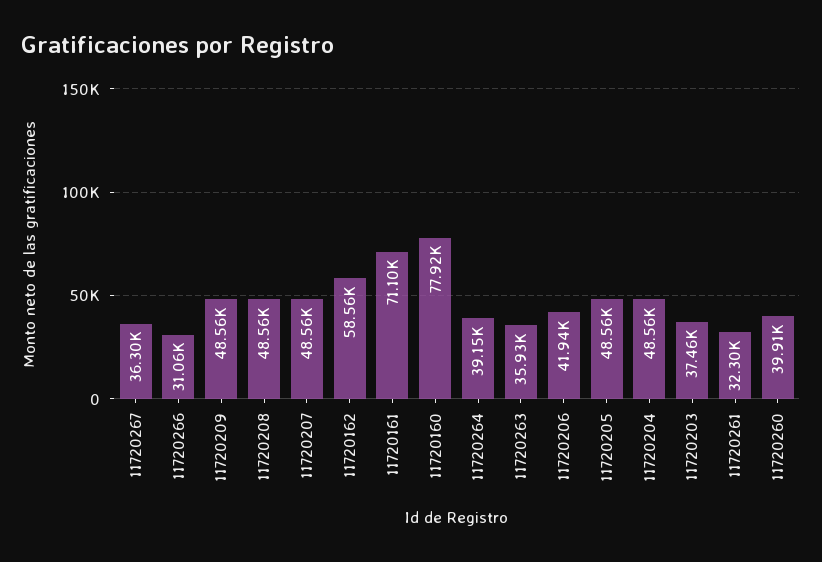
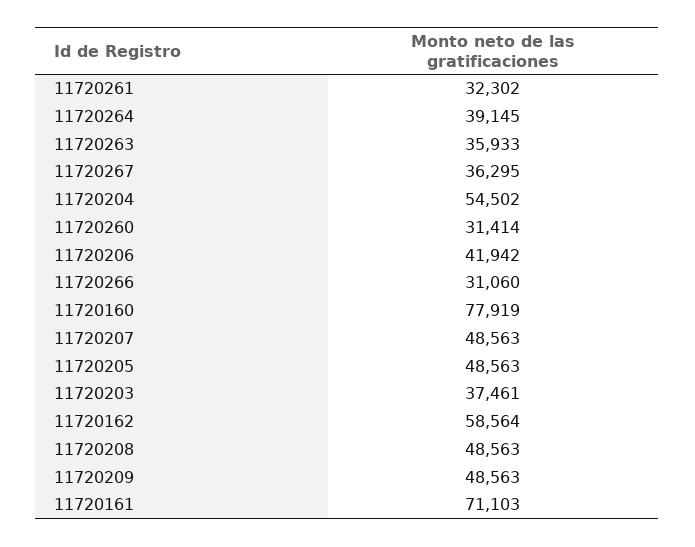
11720204: 48560 -> 54502
11720260: 39910 -> 31414

